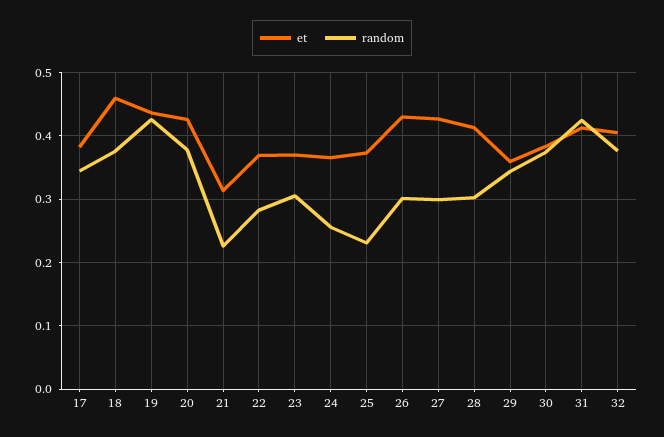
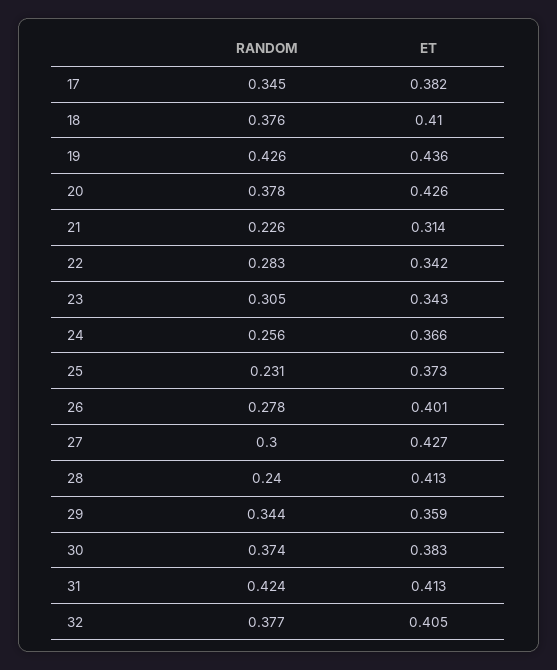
et, 18: 0.46 -> 0.41
et, 22: 0.37 -> 0.342
et, 23: 0.37 -> 0.343
et, 26: 0.43 -> 0.401
random, 26: 0.3 -> 0.278
random, 28: 0.3 -> 0.24

